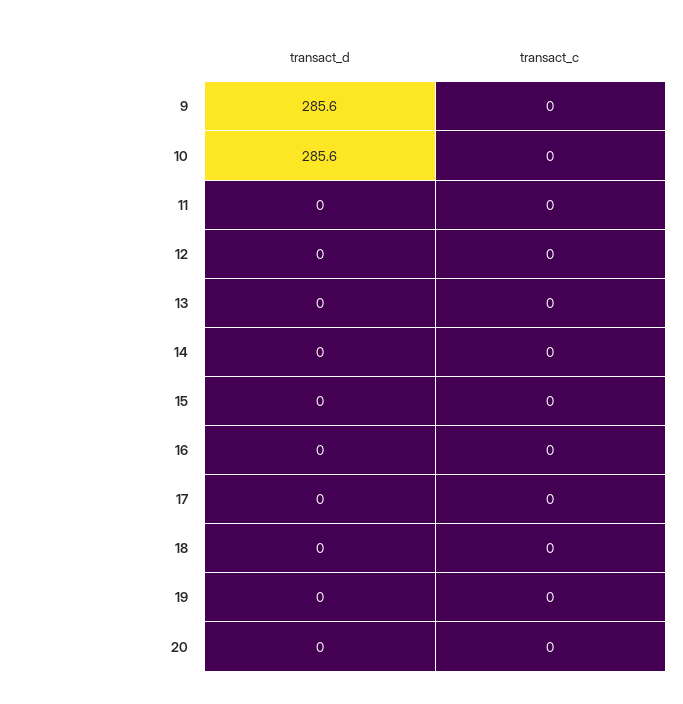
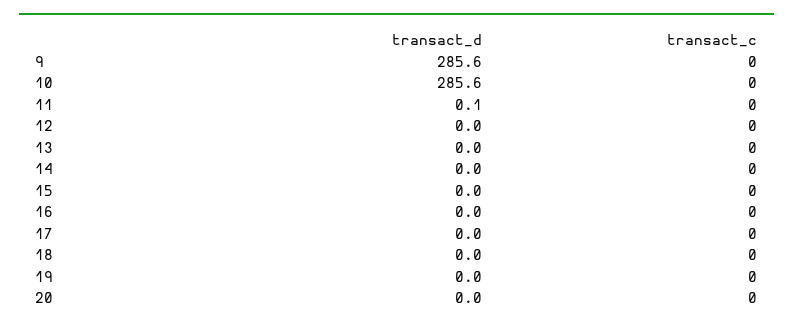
transact_d, 11: 0 -> 0.1

